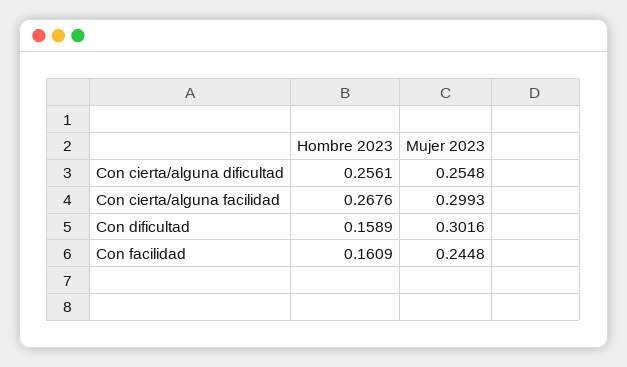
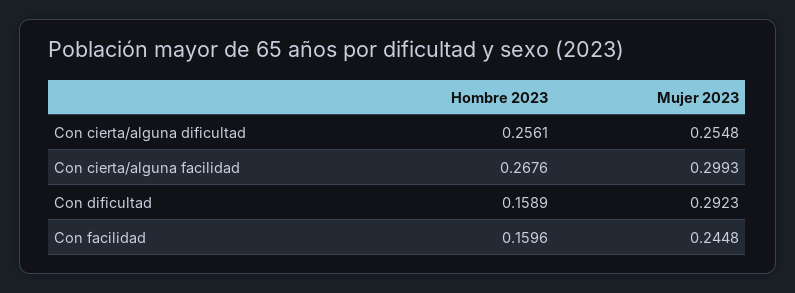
Mujer 2023, Con dificultad: 0.3016 -> 0.2923
Hombre 2023, Con facilidad: 0.1609 -> 0.1596

